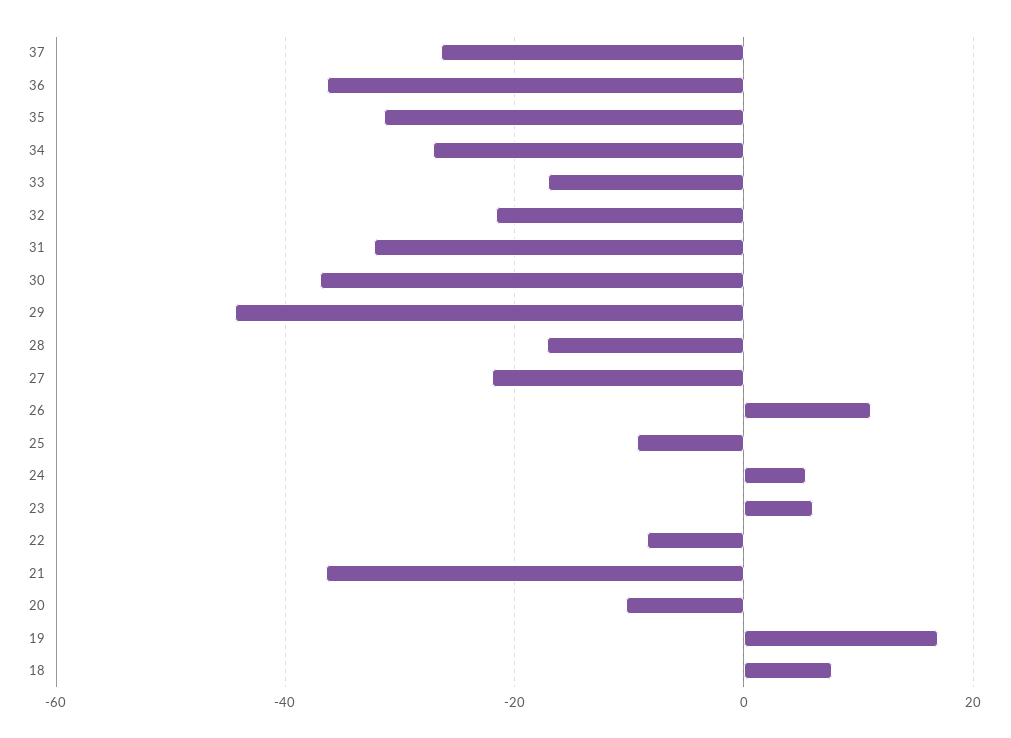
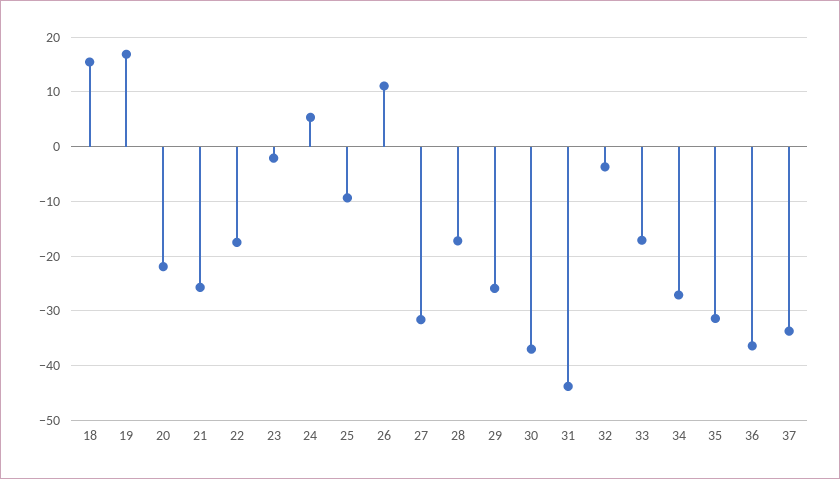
37: -26 -> -34
32: -22 -> -4
31: -32 -> -44
29: -44 -> -26
27: -22 -> -32
23: 6 -> -2
22: -8 -> -18
21: -36 -> -26
20: -10 -> -22
18: 8 -> 16

